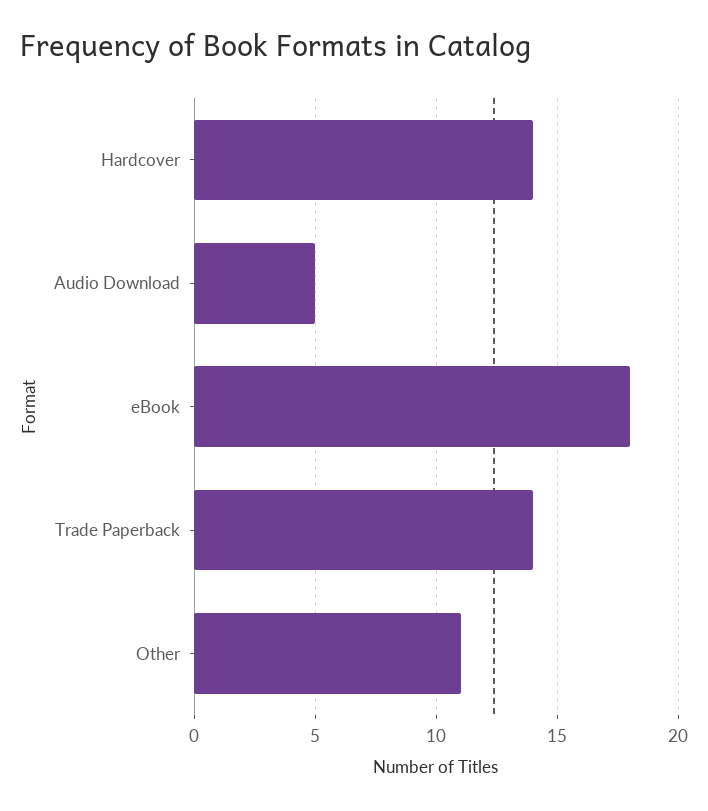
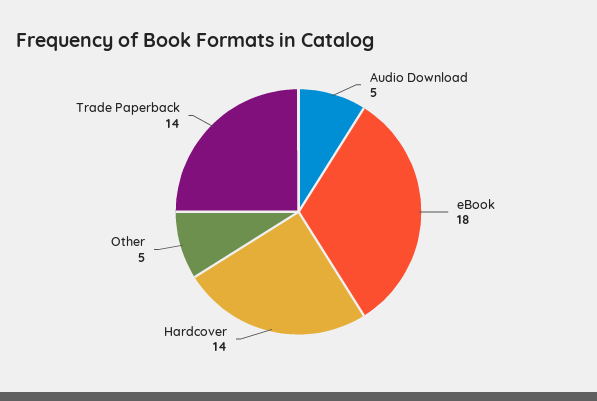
Other: 11 -> 5

